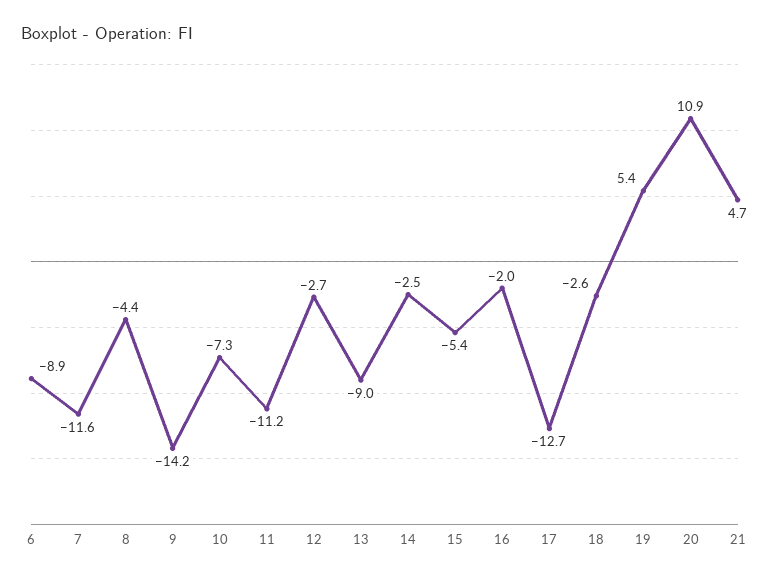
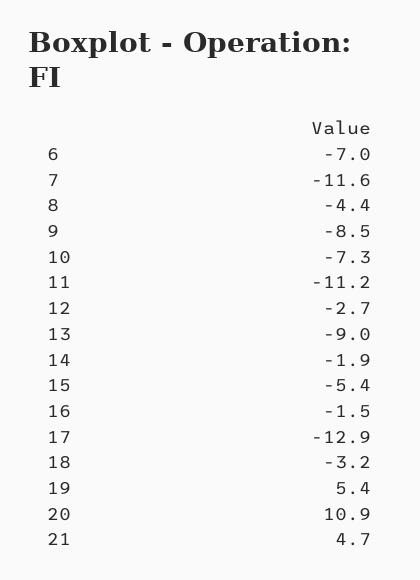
6: -8.9 -> -7
9: -14.2 -> -8.5
14: -2.5 -> -1.9
16: -2 -> -1.5
17: -12.7 -> -12.9
18: -2.6 -> -3.2

